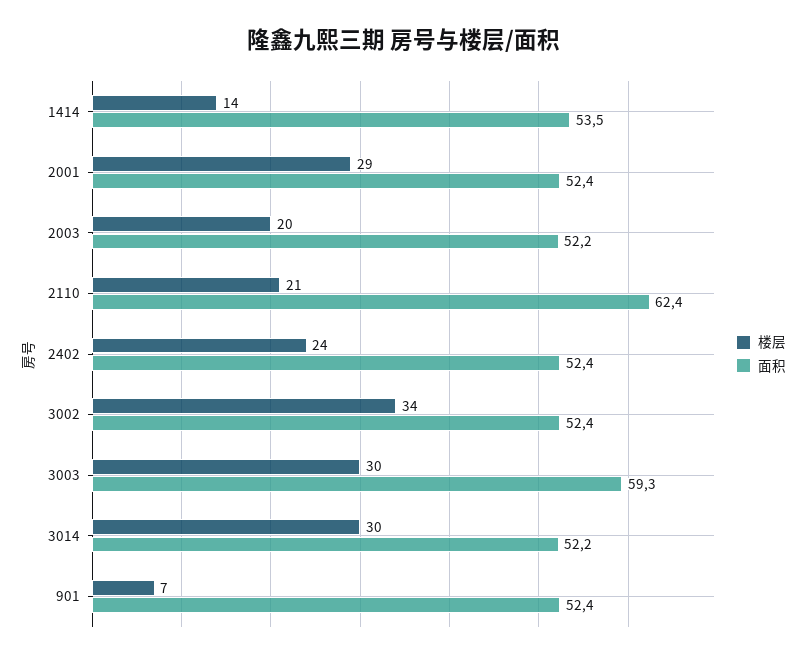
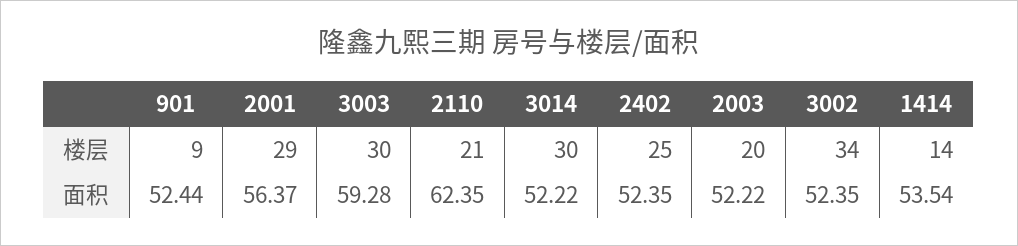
面积, 2001: 52.4 -> 56.37
楼层, 2402: 24 -> 25
楼层, 901: 7 -> 9

